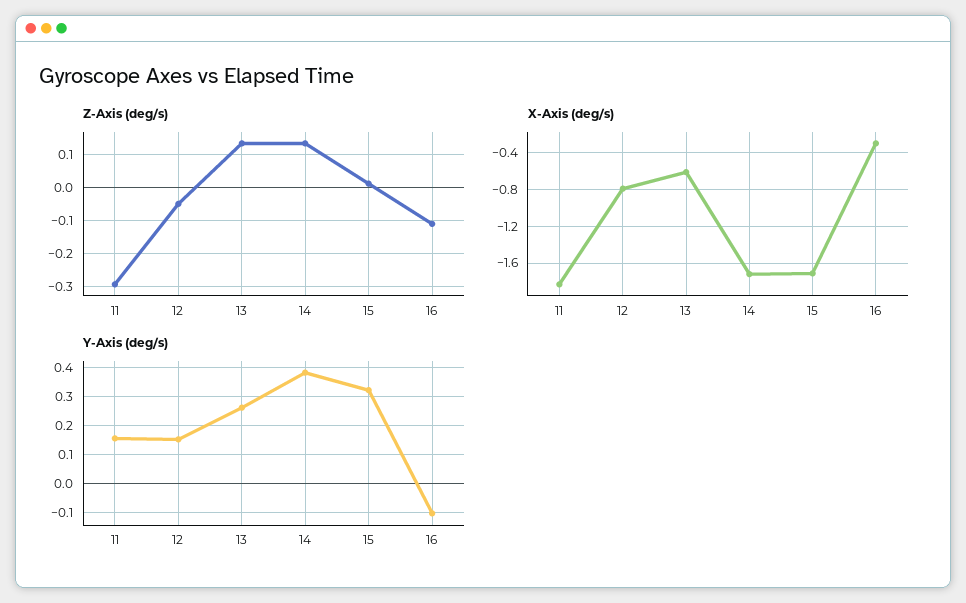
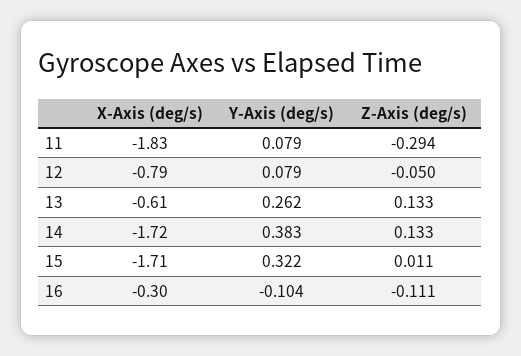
Y-Axis (deg/s), 11: 0.15 -> 0.079
Y-Axis (deg/s), 12: 0.15 -> 0.079

